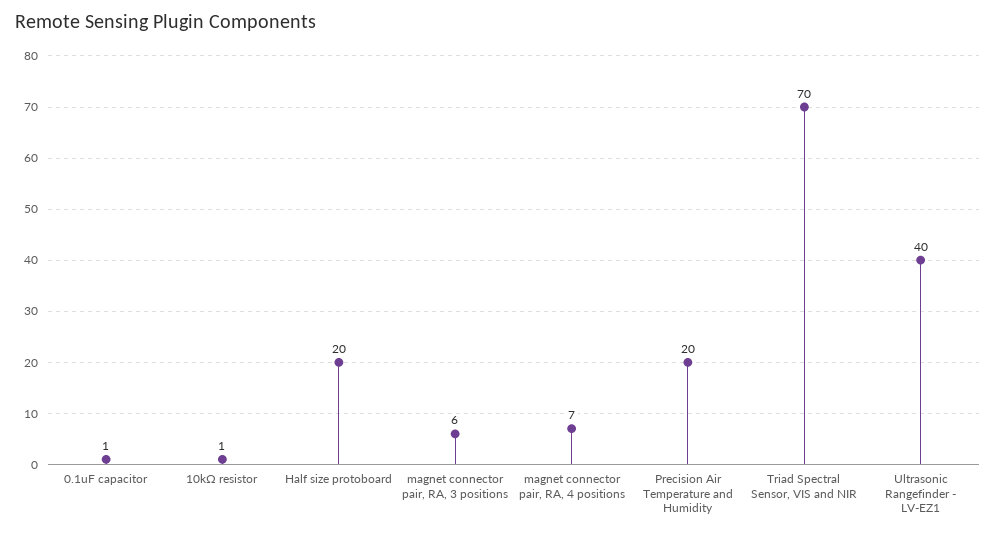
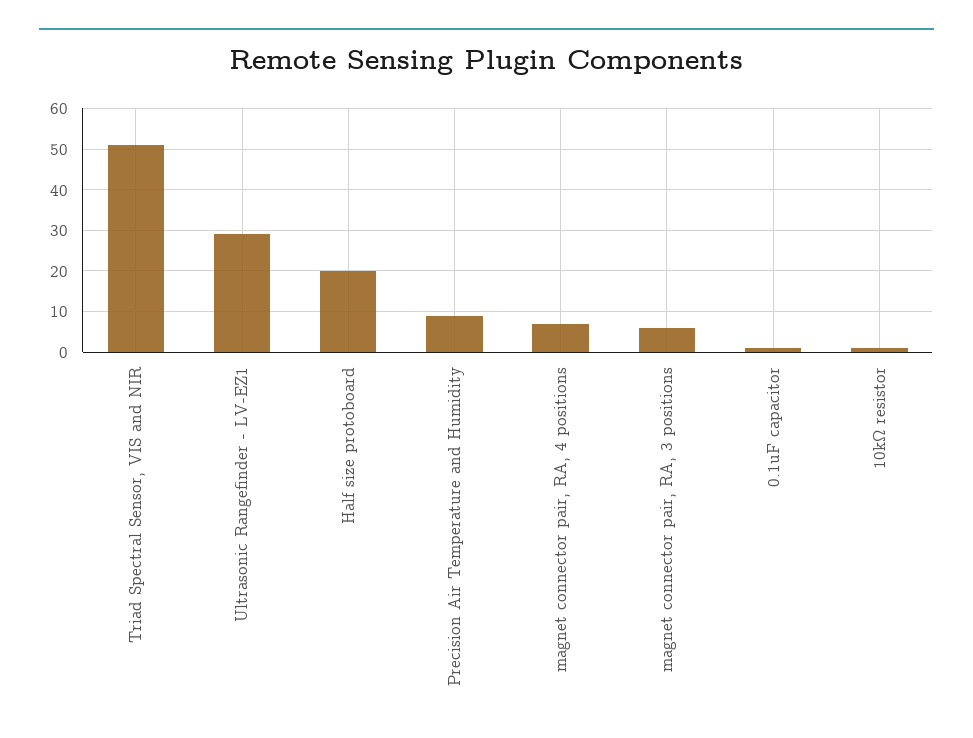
Precision Air Temperature and Humidity: 20 -> 10
Triad Spectral Sensor, VIS and NIR: 70 -> 50
Ultrasonic Rangefinder - LV-EZ1: 40 -> 30

